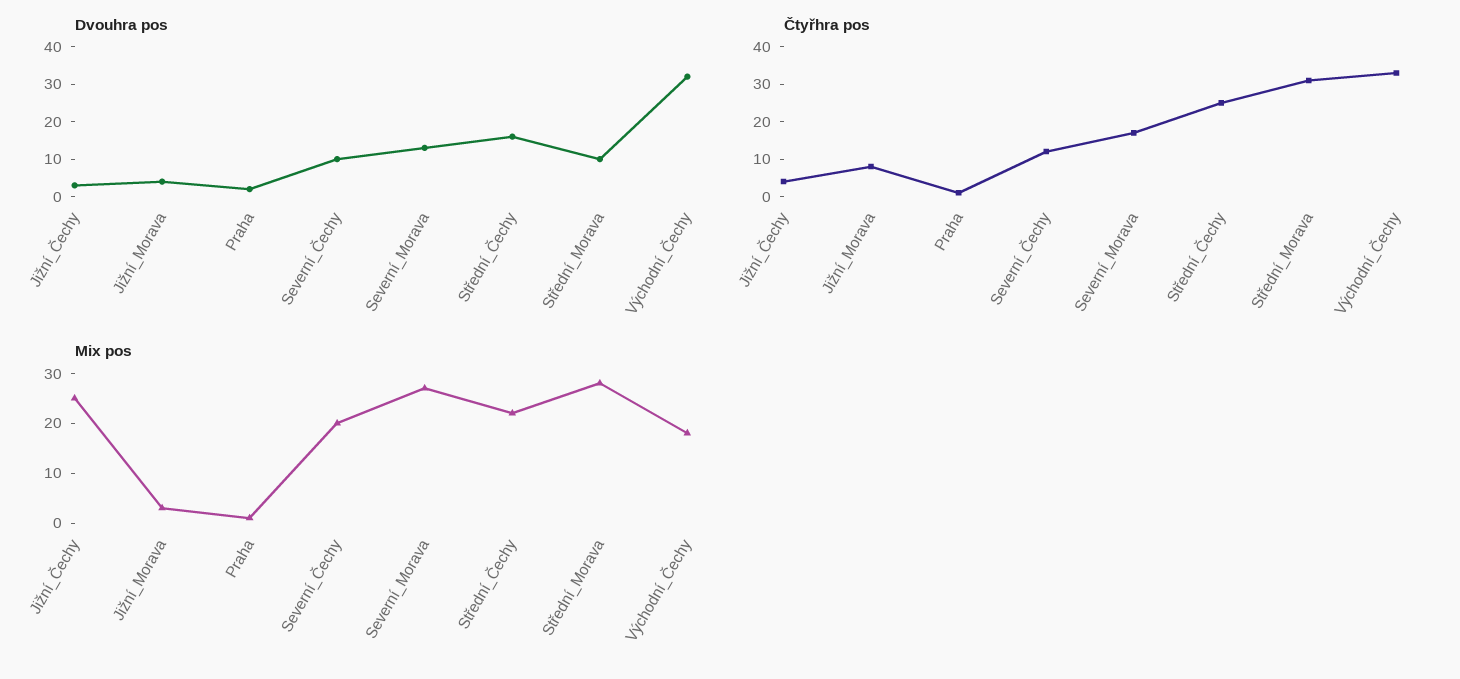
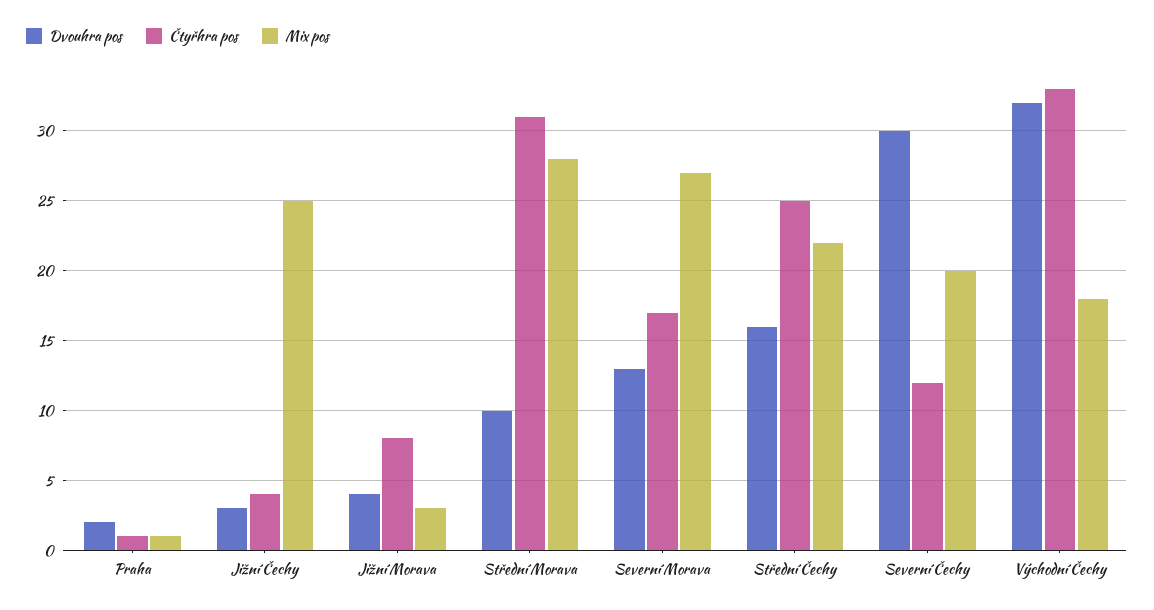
Dvouhra pos, Severní_Čechy: 10 -> 30

